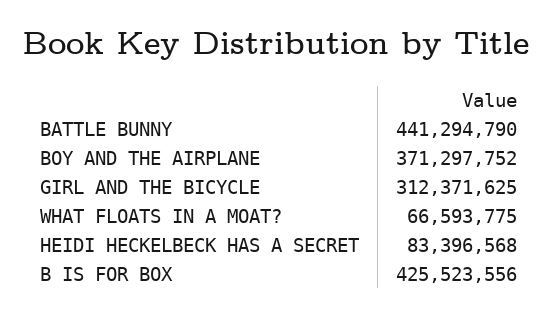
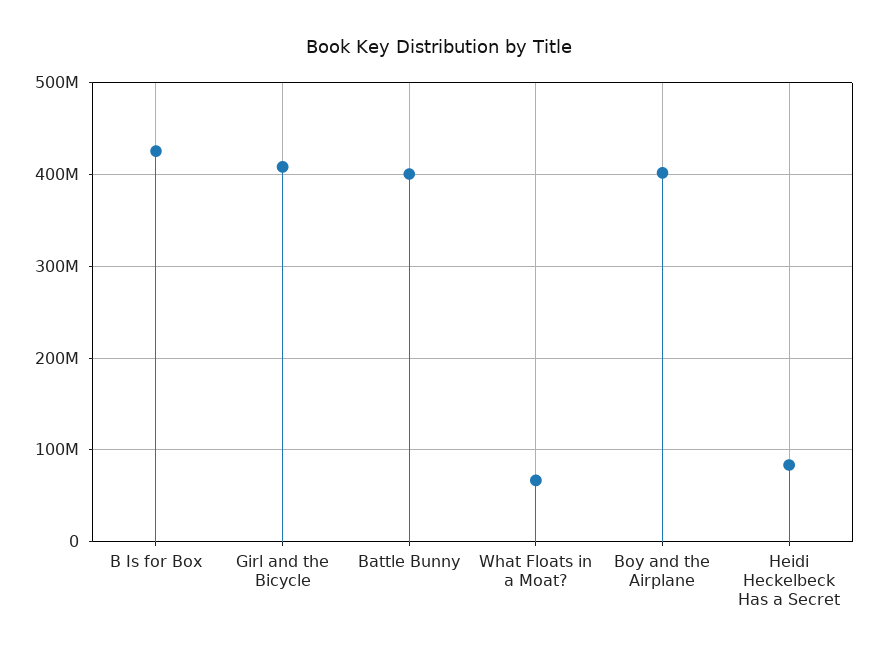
BATTLE BUNNY: 441294790 -> 400000000
BOY AND THE AIRPLANE: 371297752 -> 400000000
GIRL AND THE BICYCLE: 312371625 -> 410000000

